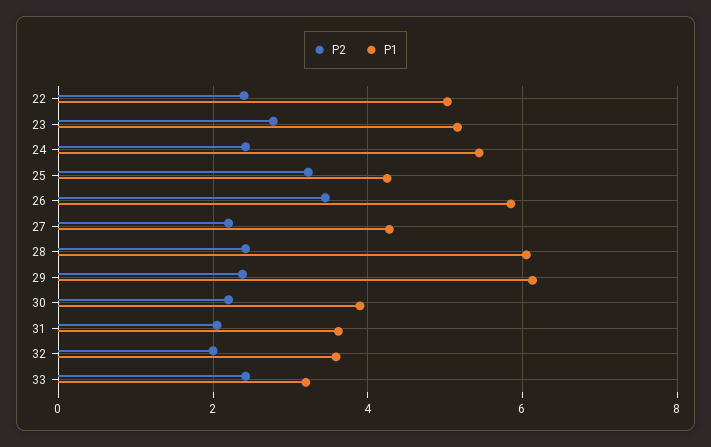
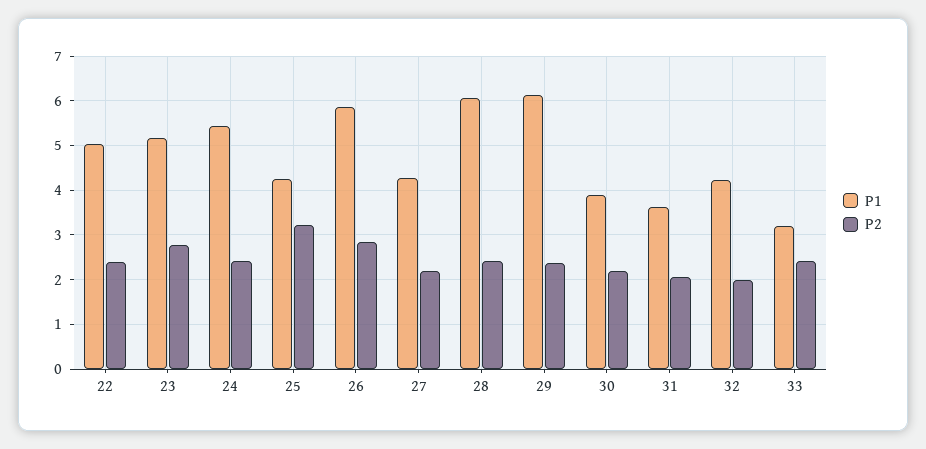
P2, 26: 3.4 -> 2.8
P1, 32: 3.6 -> 4.2

